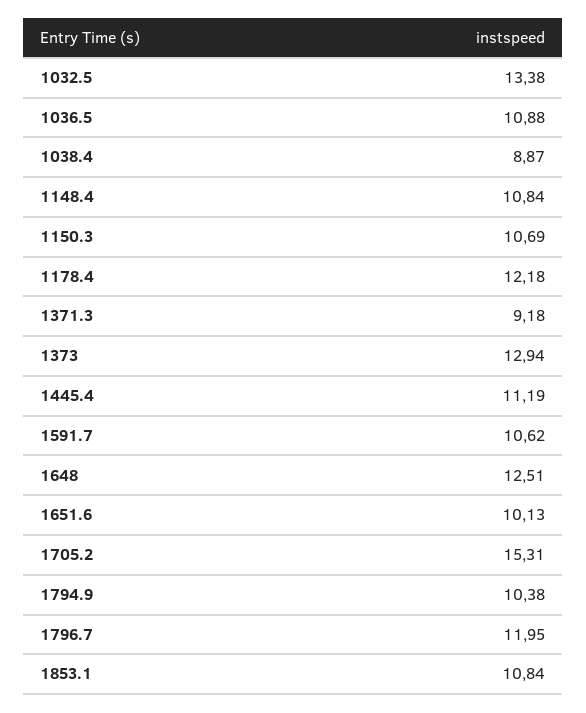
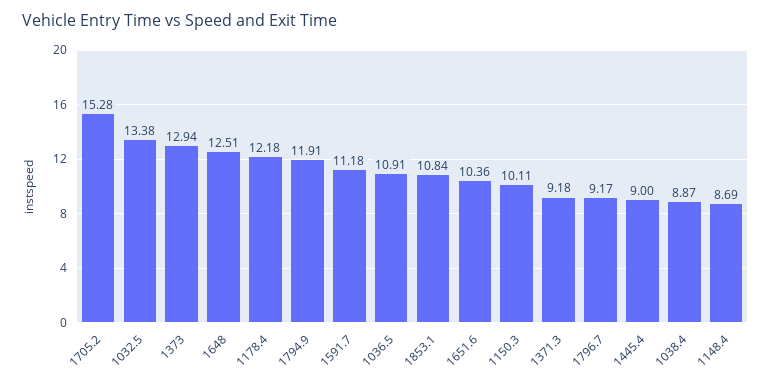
1036.5: 10.88 -> 10.91
1148.4: 10.84 -> 8.69
1150.3: 10.69 -> 10.11
1445.4: 11.19 -> 9
1591.7: 10.62 -> 11.18
1651.6: 10.13 -> 10.36
1705.2: 15.31 -> 15.28
1794.9: 10.38 -> 11.91
1796.7: 11.95 -> 9.17

